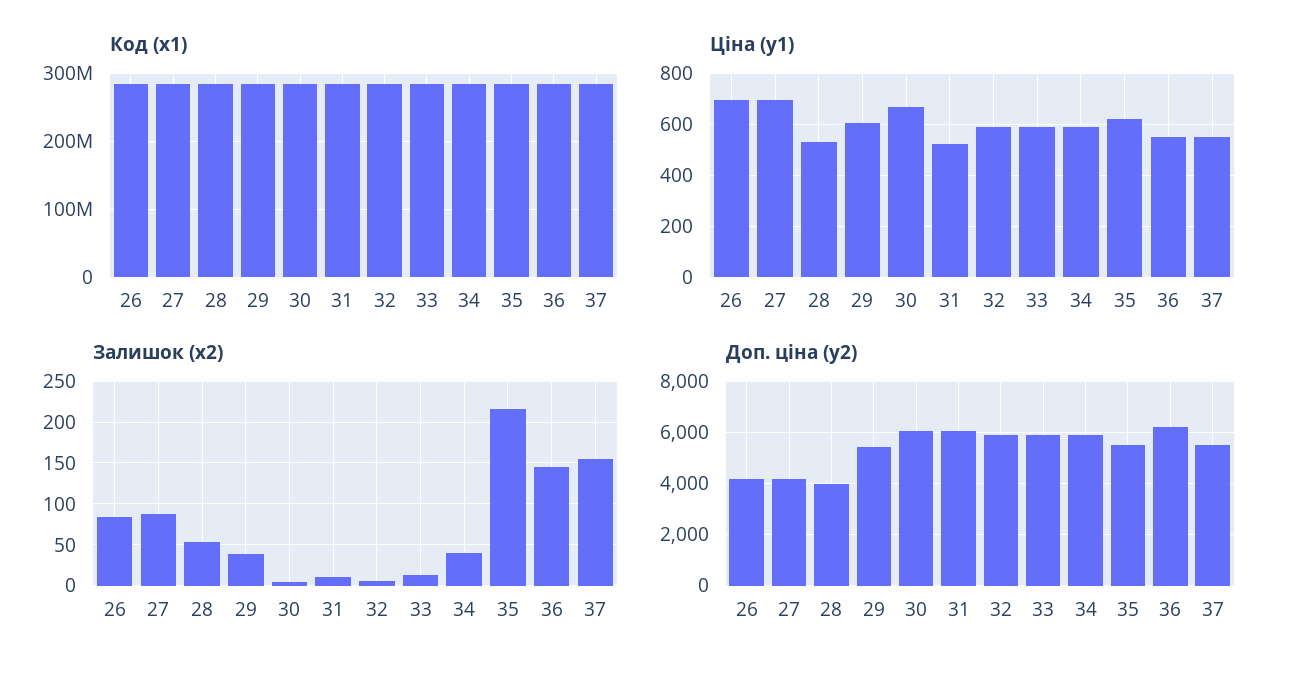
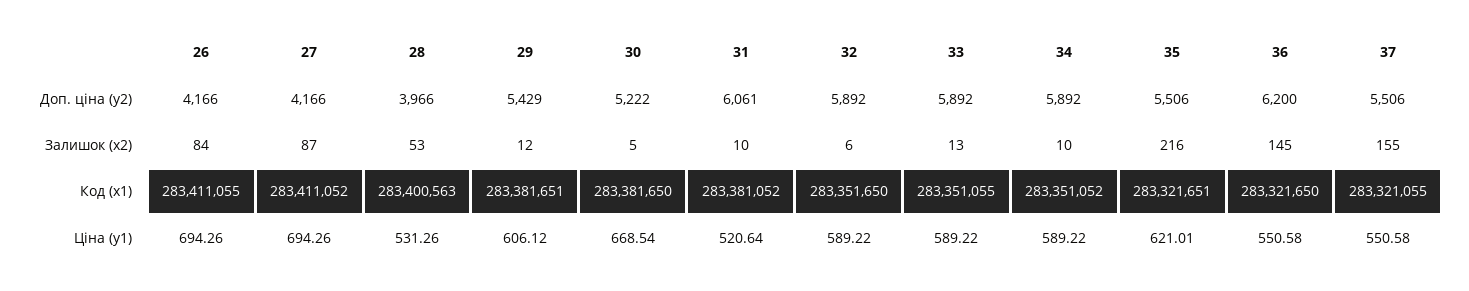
Залишок (x2), 29: 40 -> 12
Залишок (x2), 34: 40 -> 10
Доп. ціна (y2), 30: 6000 -> 5222

